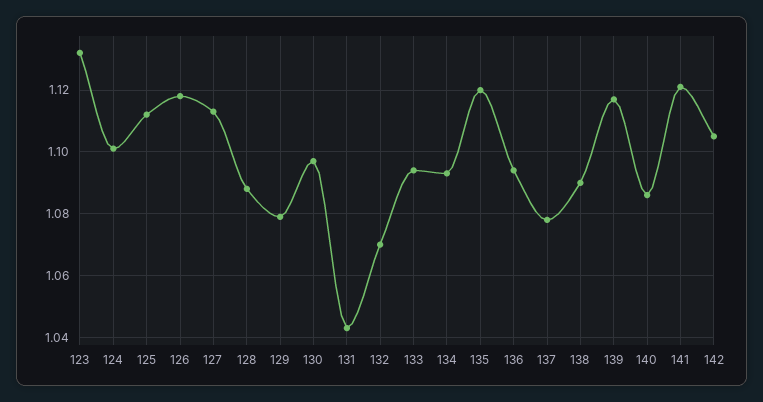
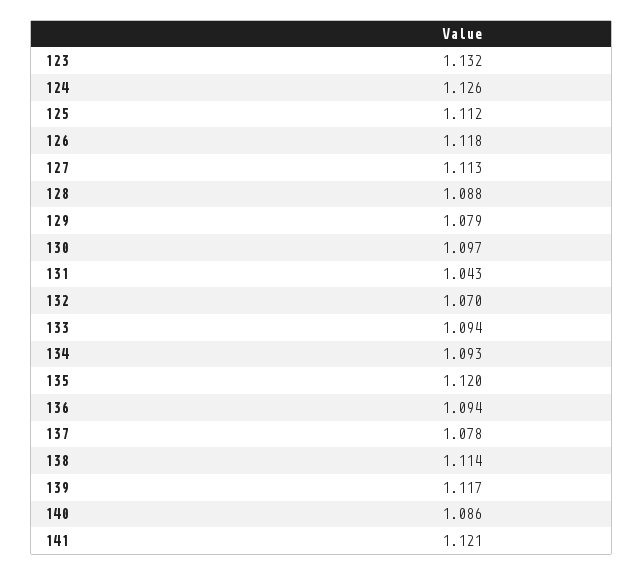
124: 1.1 -> 1.126
138: 1.09 -> 1.114
142: 1.105 -> none

